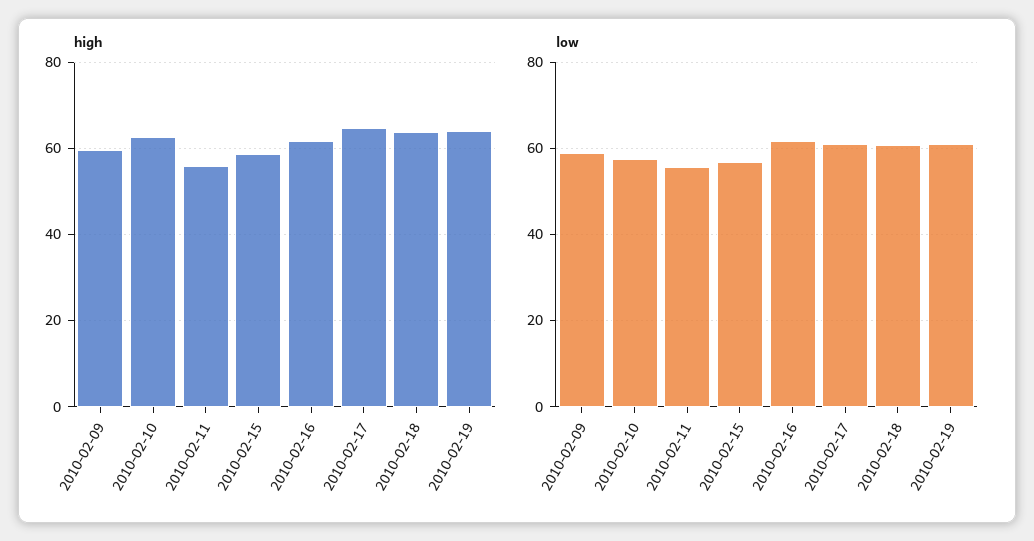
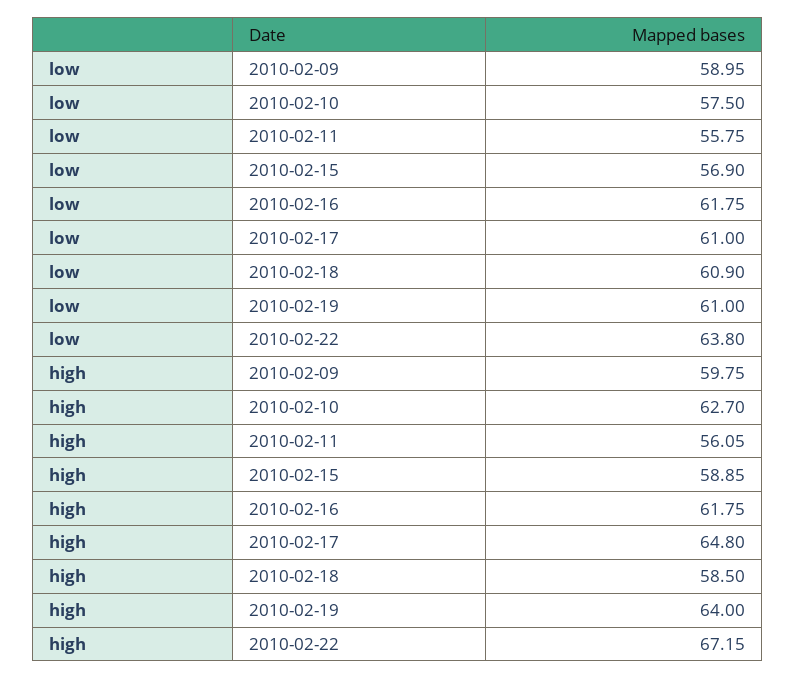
high, 2010-02-18: 64 -> 58.5
low, 2010-02-22: none -> 63.8
high, 2010-02-22: none -> 67.15

